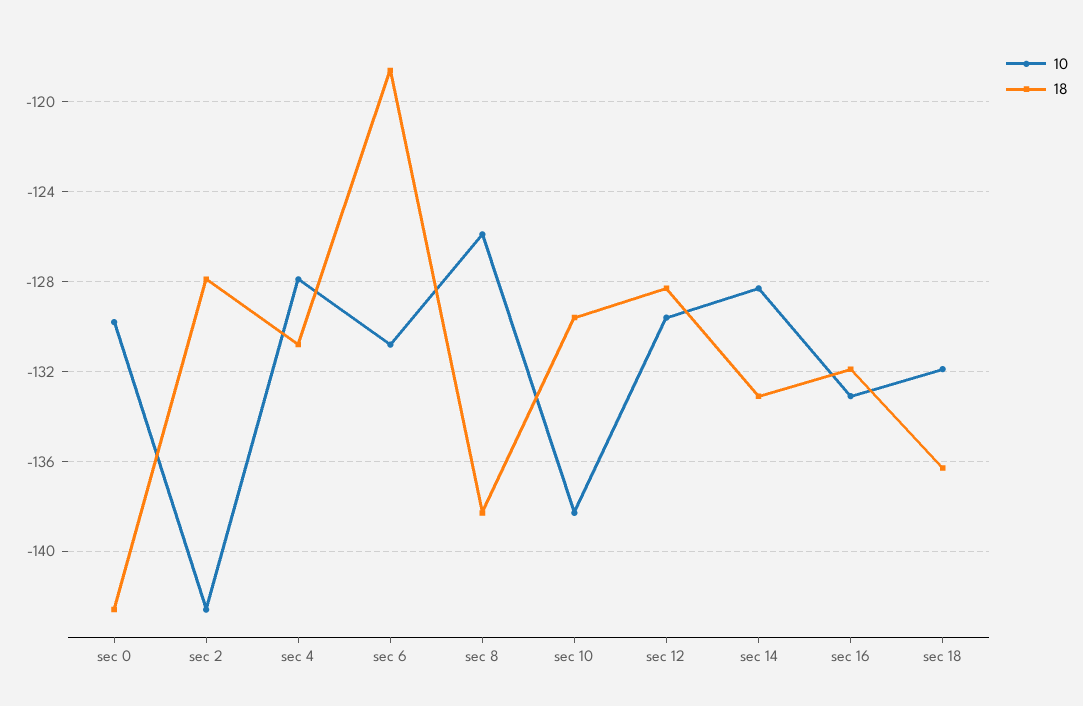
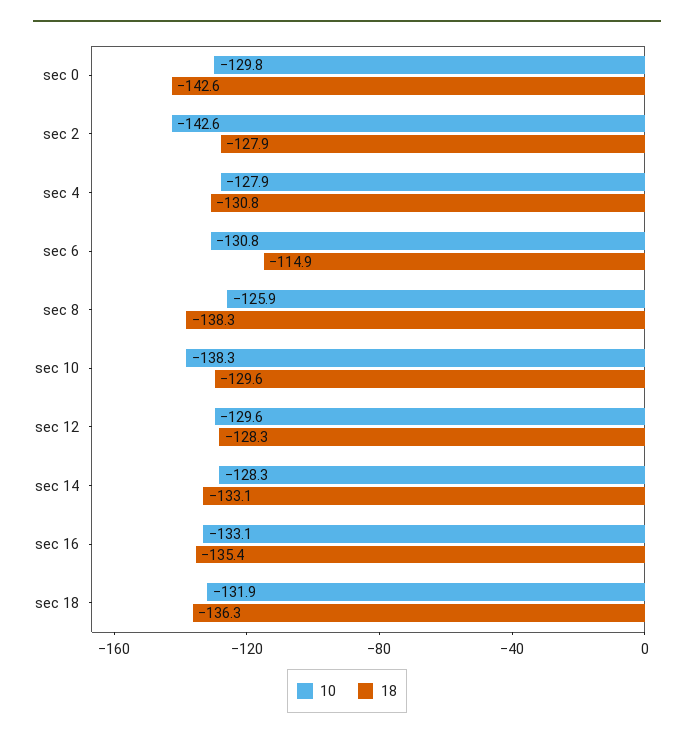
18, sec 6: -118.5 -> -114.9
18, sec 16: -132 -> -135.4

